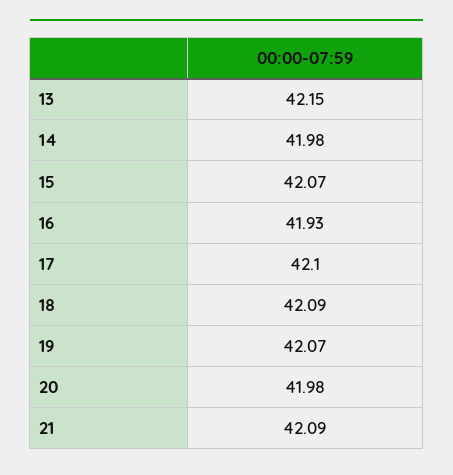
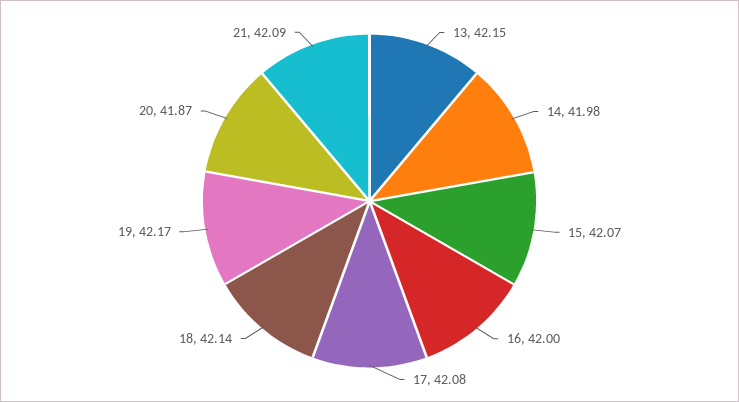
16: 41.93 -> 42
17: 42.1 -> 42.08
18: 42.09 -> 42.14
19: 42.07 -> 42.17
20: 41.98 -> 41.87

